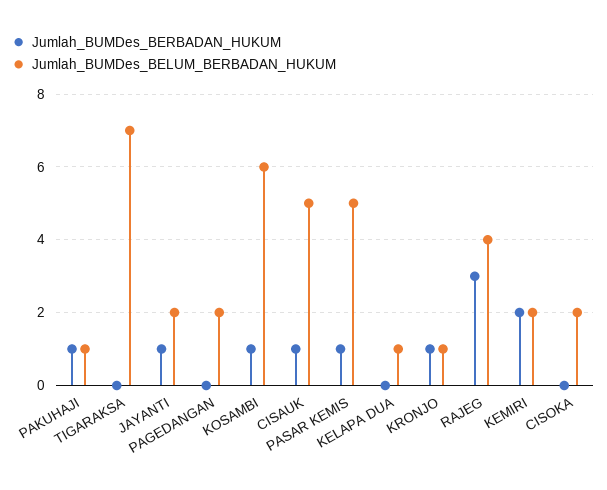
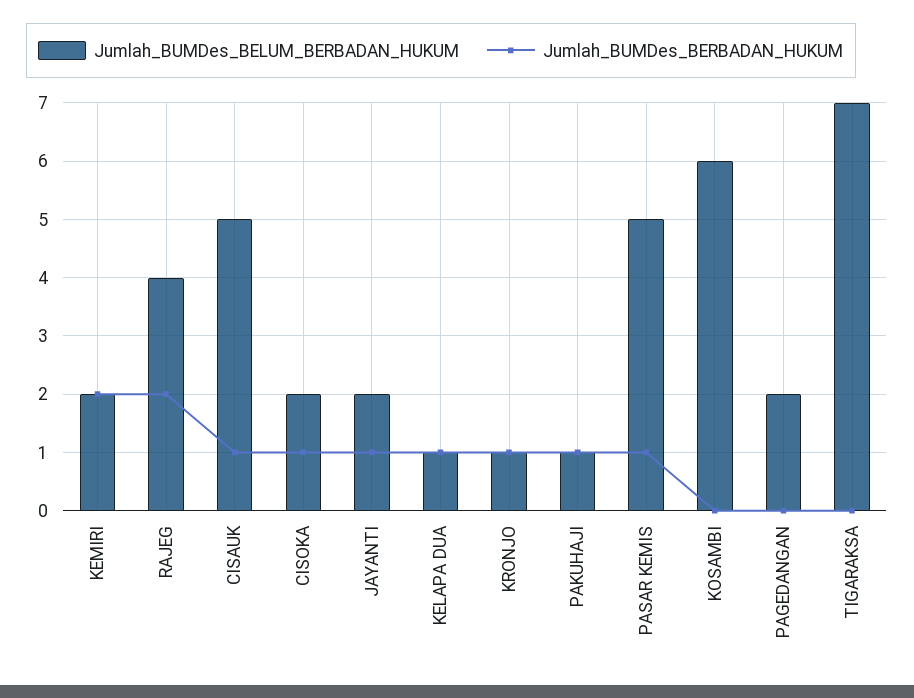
Jumlah_BUMDes_BERBADAN_HUKUM, KOSAMBI: 1 -> 0
Jumlah_BUMDes_BERBADAN_HUKUM, KELAPA DUA: 0 -> 1
Jumlah_BUMDes_BERBADAN_HUKUM, RAJEG: 3 -> 2
Jumlah_BUMDes_BERBADAN_HUKUM, CISOKA: 0 -> 1

